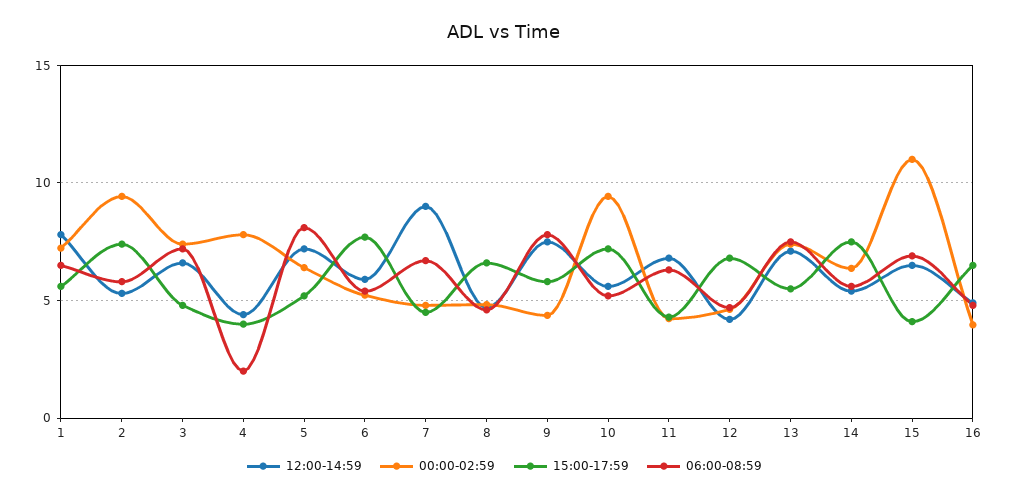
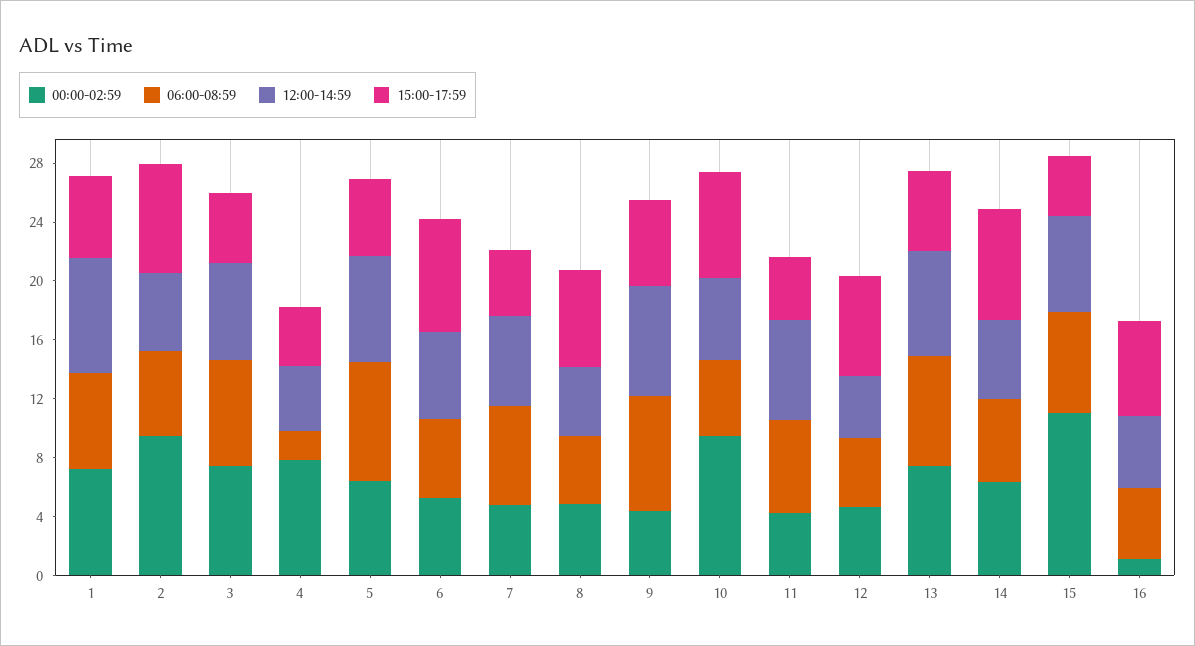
12:00-14:59, 7: 9 -> 6
00:00-02:59, 16: 4 -> 1

